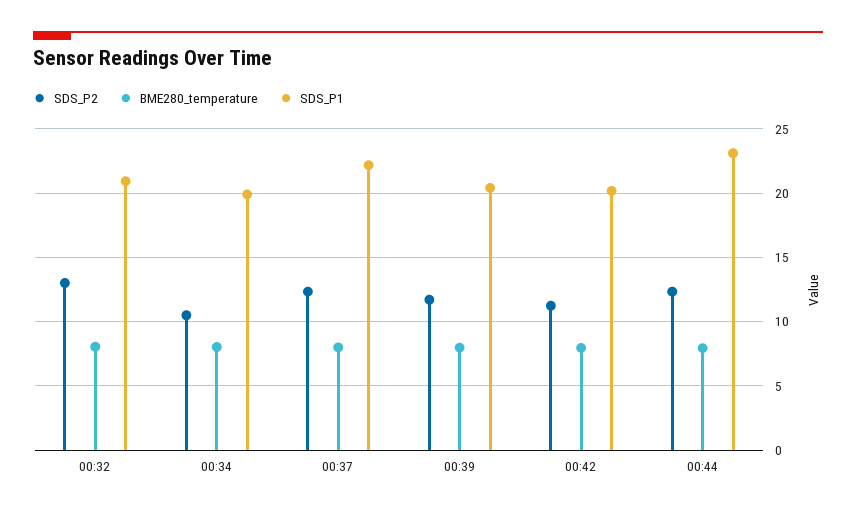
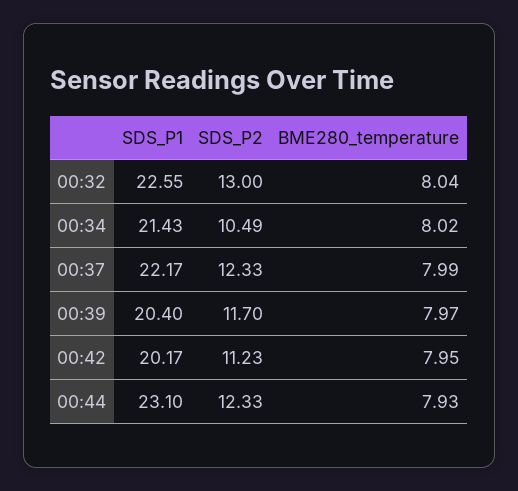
SDS_P1, 00:32: 21 -> 22.55
SDS_P1, 00:34: 20 -> 21.43

